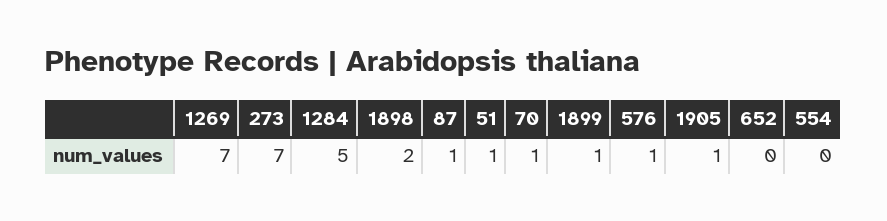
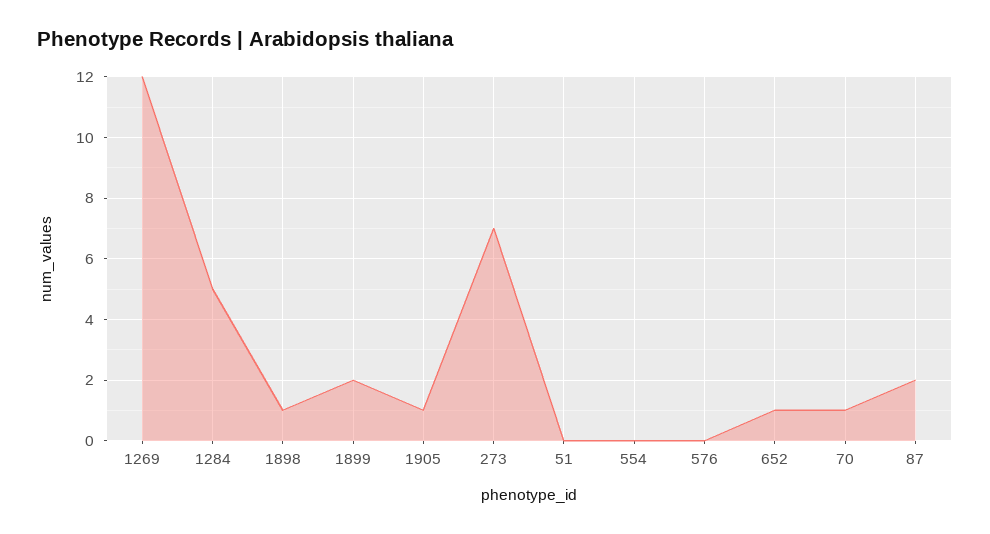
1269: 7 -> 12
1898: 2 -> 1
87: 1 -> 2
51: 1 -> 0
1899: 1 -> 2
576: 1 -> 0
652: 0 -> 1

